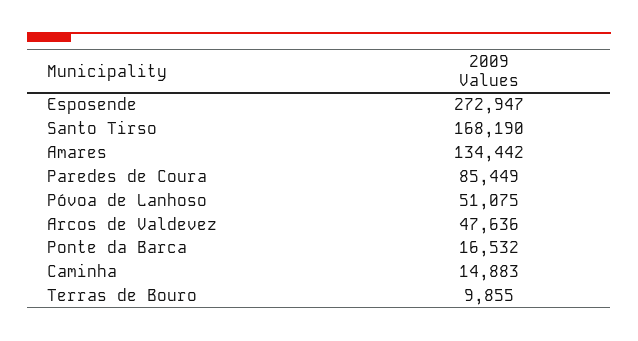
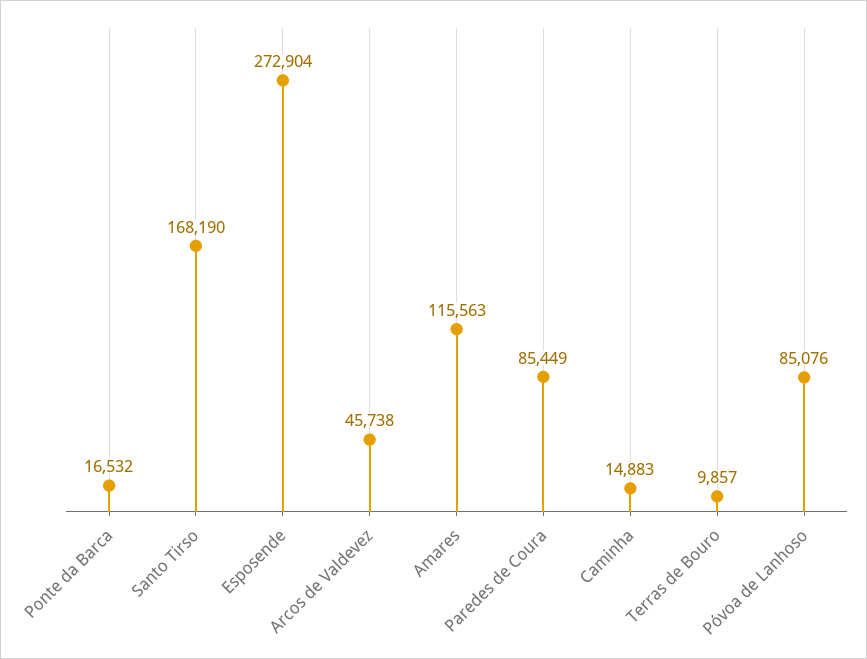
Esposende: 272947 -> 272904
Amares: 134442 -> 115563
Póvoa de Lanhoso: 51075 -> 85076
Arcos de Valdevez: 47636 -> 45738
Terras de Bouro: 9855 -> 9857

